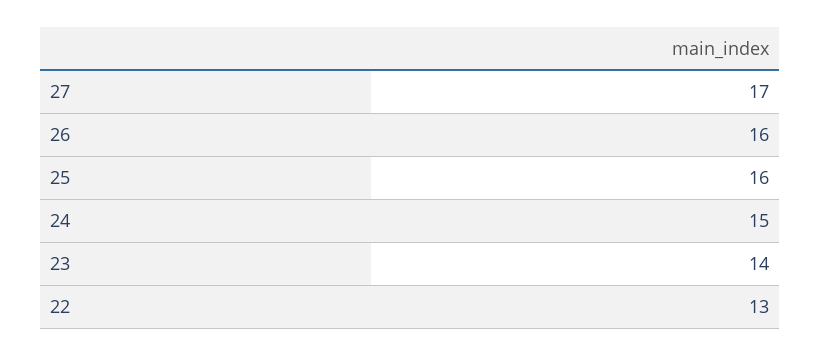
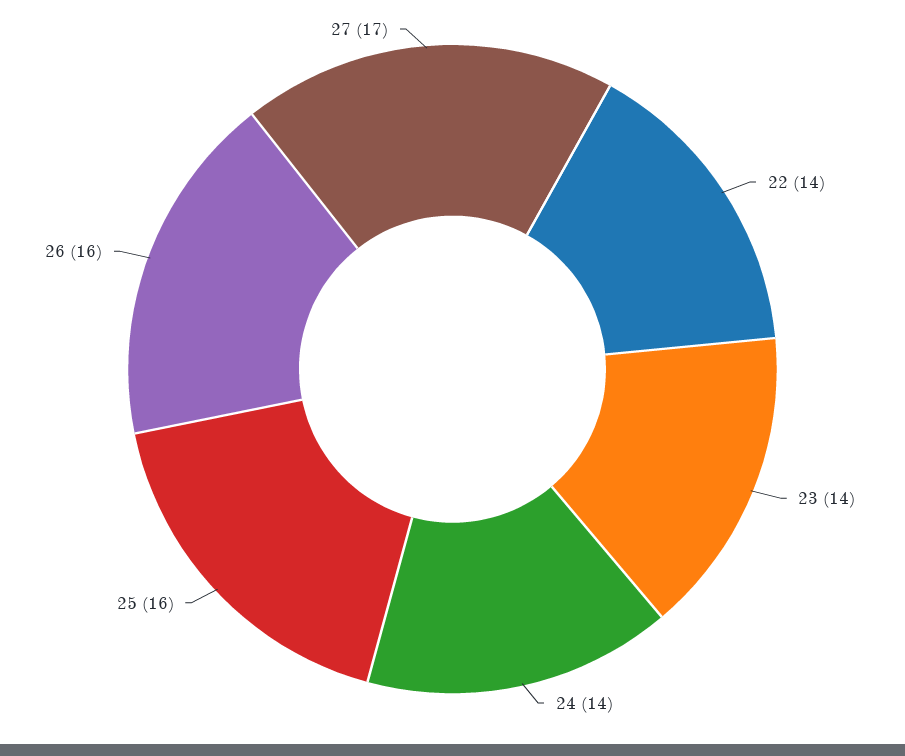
24: 15 -> 14
22: 13 -> 14

